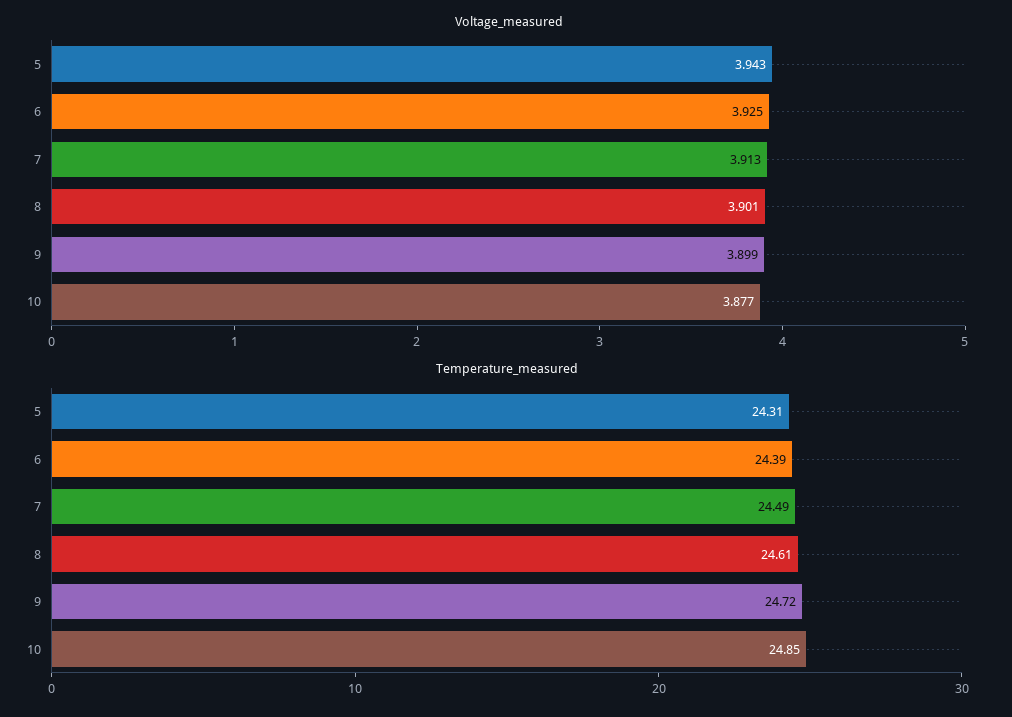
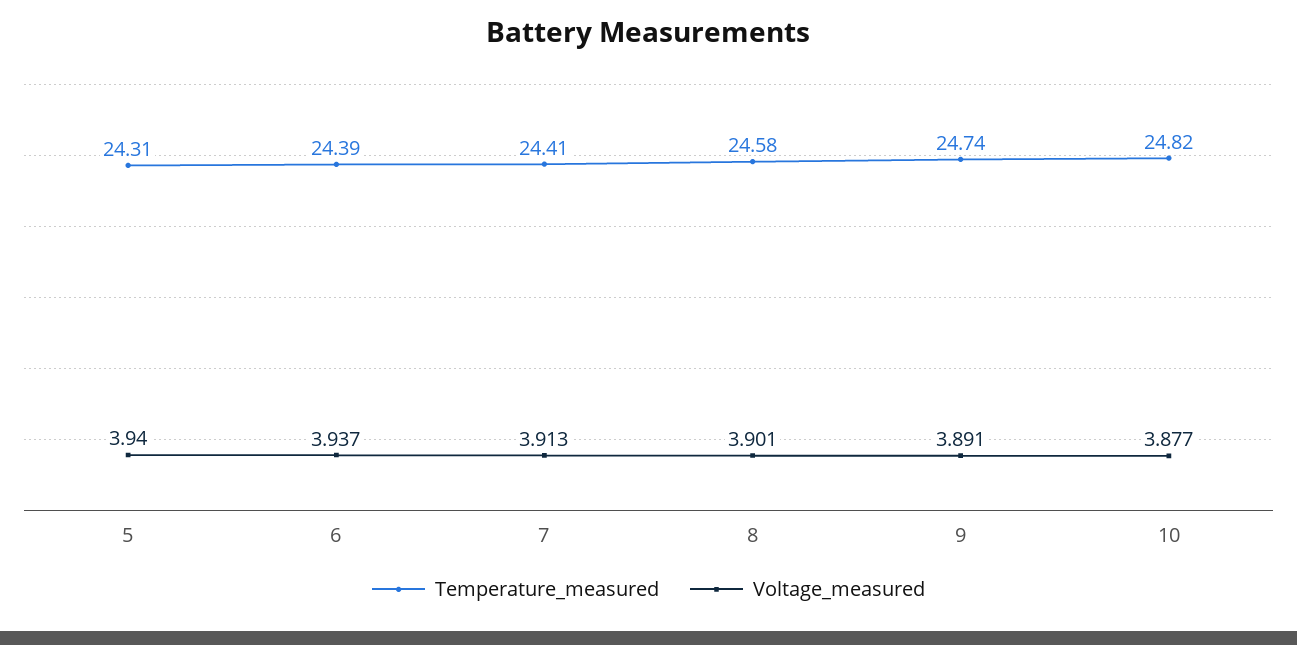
Voltage_measured, 5: 3.943 -> 3.94
Voltage_measured, 6: 3.925 -> 3.937
Voltage_measured, 9: 3.899 -> 3.891
Temperature_measured, 7: 24.49 -> 24.41
Temperature_measured, 8: 24.61 -> 24.58
Temperature_measured, 9: 24.72 -> 24.74
Temperature_measured, 10: 24.85 -> 24.82

